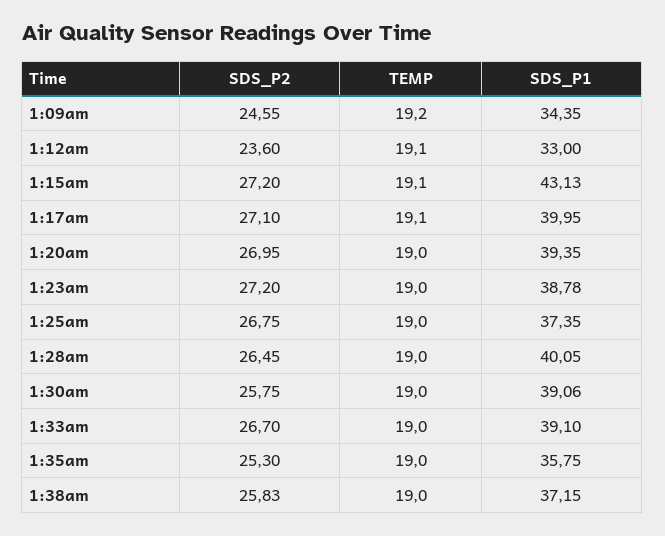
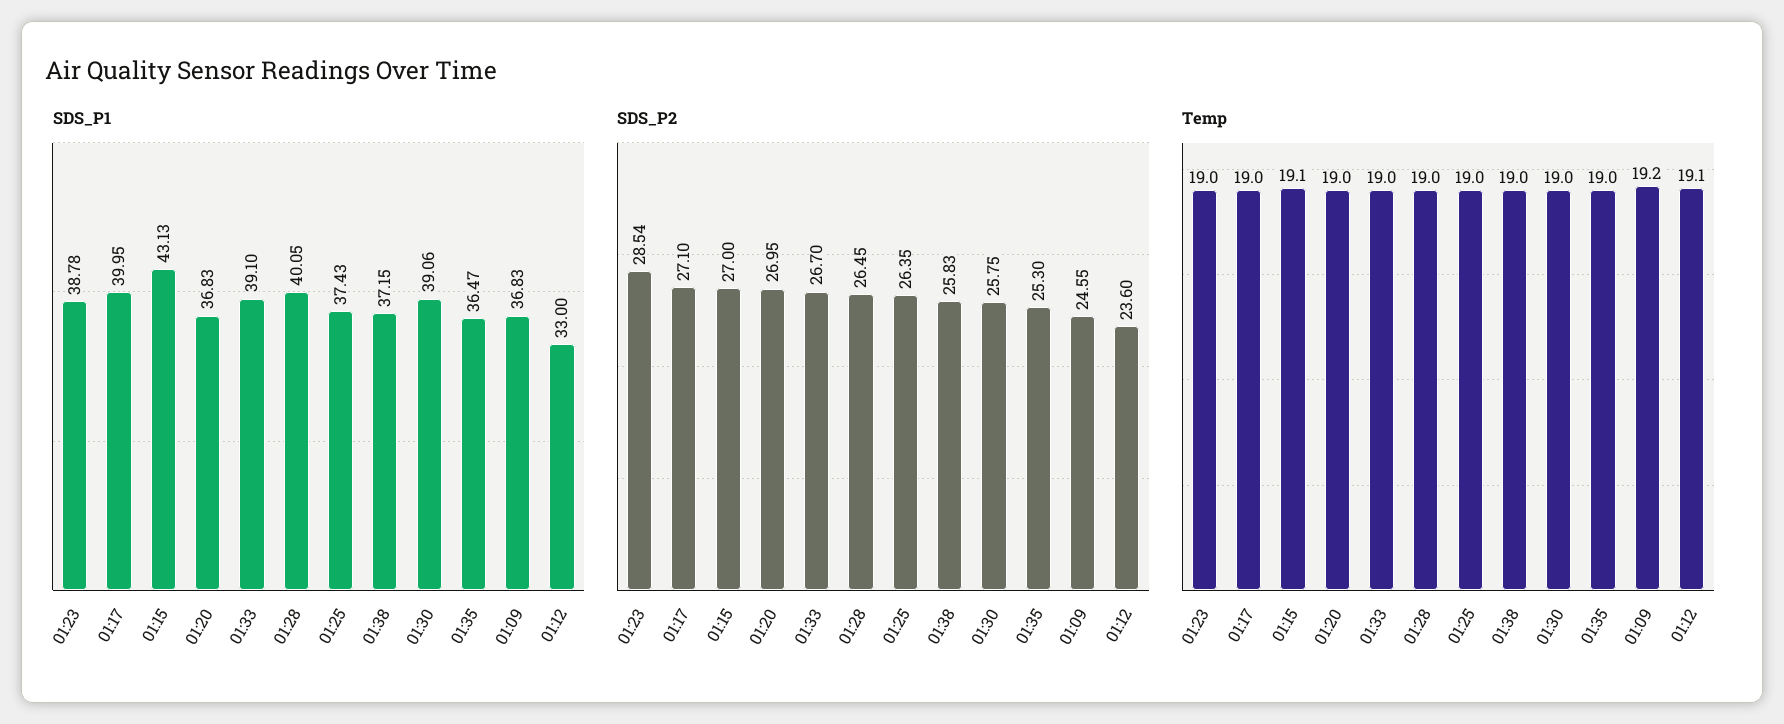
SDS_P1, 1:09am: 34.35 -> 36.83
SDS_P2, 1:15am: 27.2 -> 27
TEMP, 1:17am: 19.1 -> 19
SDS_P1, 1:20am: 39.35 -> 36.83
SDS_P2, 1:23am: 27.2 -> 28.54
SDS_P2, 1:25am: 26.75 -> 26.35
SDS_P1, 1:25am: 37.35 -> 37.43
SDS_P1, 1:35am: 35.75 -> 36.47

